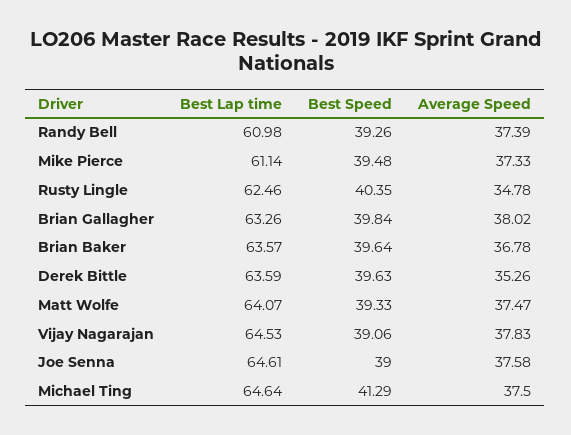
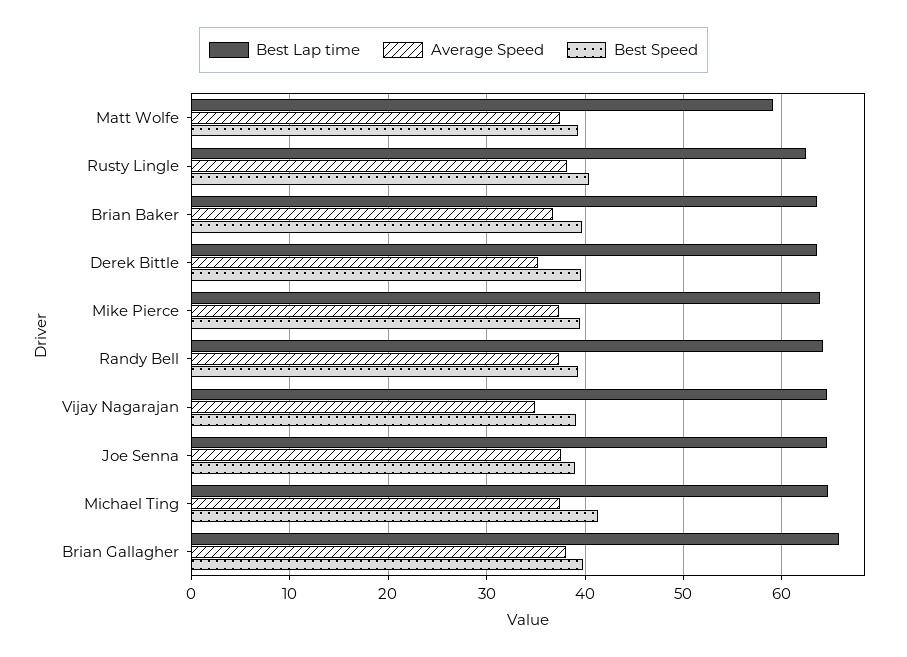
Best Lap time, Randy Bell: 60.98 -> 64
Best Lap time, Mike Pierce: 61.14 -> 64
Average Speed, Rusty Lingle: 34.78 -> 38
Best Lap time, Brian Gallagher: 63.26 -> 66
Best Lap time, Matt Wolfe: 64.07 -> 59
Average Speed, Vijay Nagarajan: 37.83 -> 35

